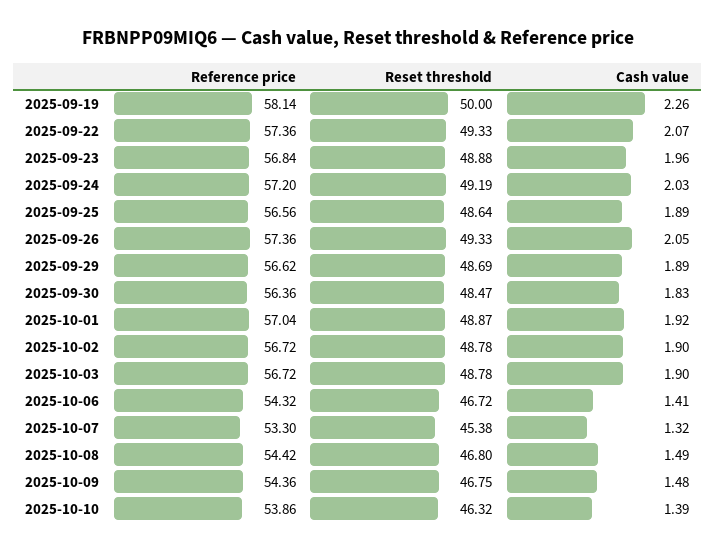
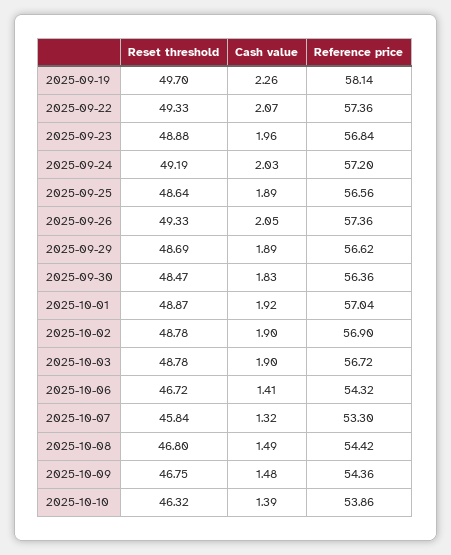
Reset threshold, 2025-09-19: 50 -> 49.7
Reference price, 2025-10-02: 56.72 -> 56.9
Reset threshold, 2025-10-07: 45.38 -> 45.84

